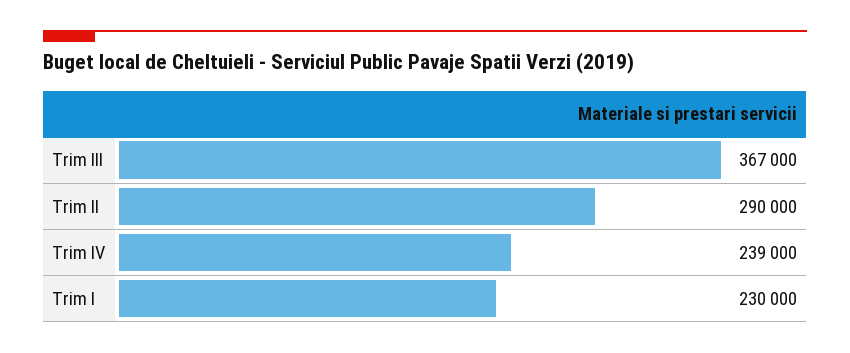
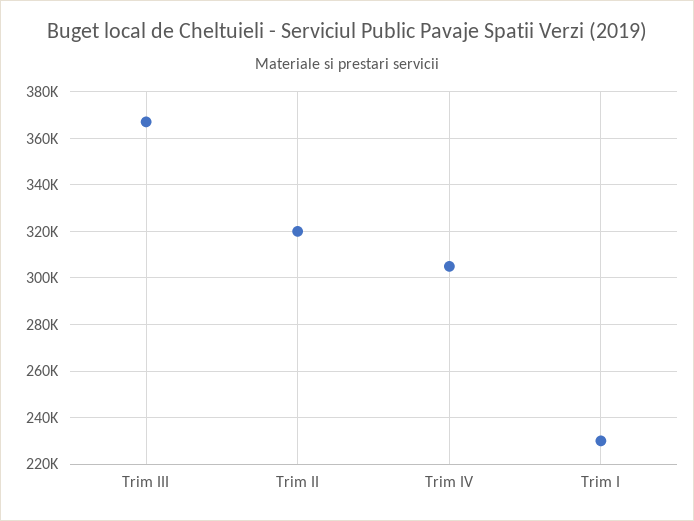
Trim II: 290000 -> 320000
Trim IV: 239000 -> 305000

